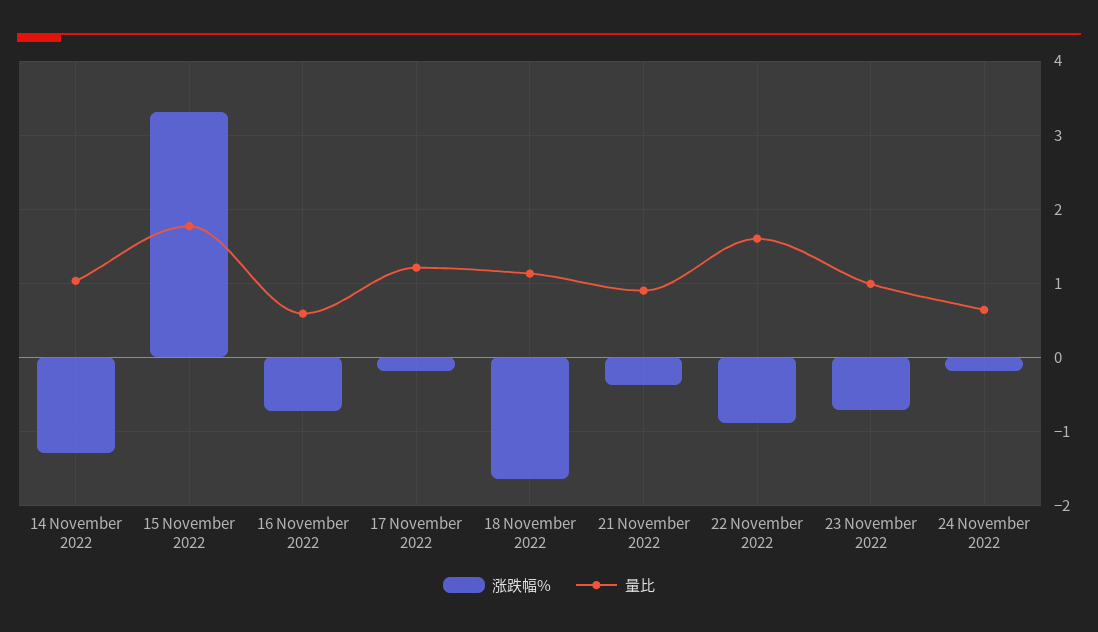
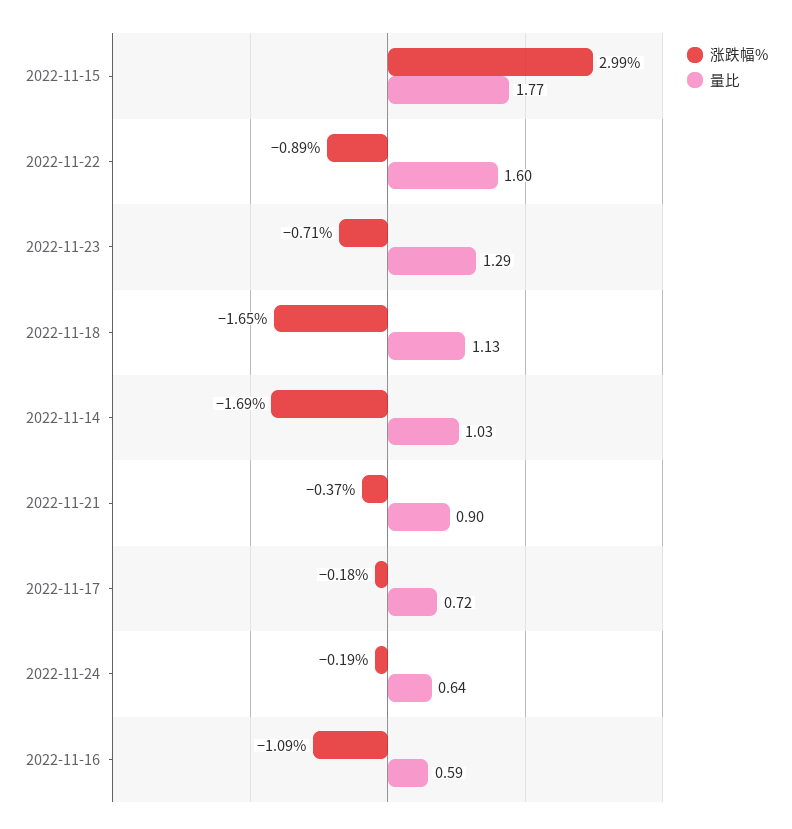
涨跌幅%, 14 November 2022: -1.3 -> -1.69
涨跌幅%, 15 November 2022: 3.3 -> 2.99
涨跌幅%, 16 November 2022: -0.7 -> -1.09
量比, 17 November 2022: 1.2 -> 0.72
量比, 23 November 2022: 1 -> 1.29

